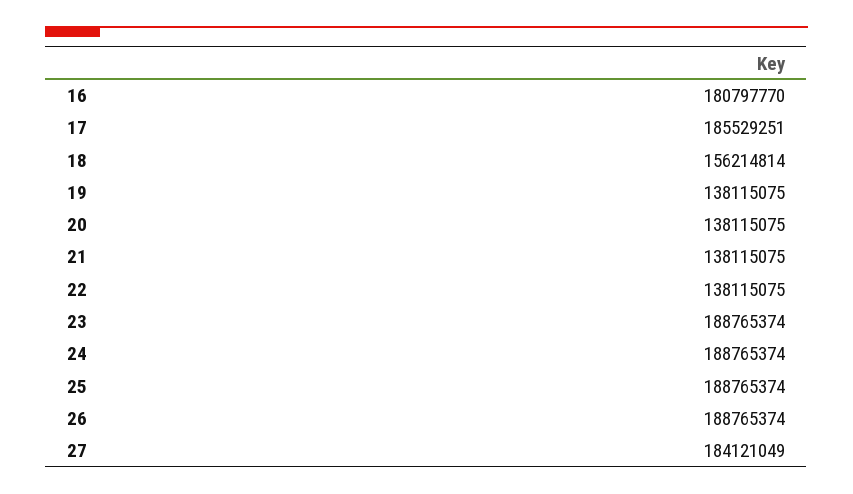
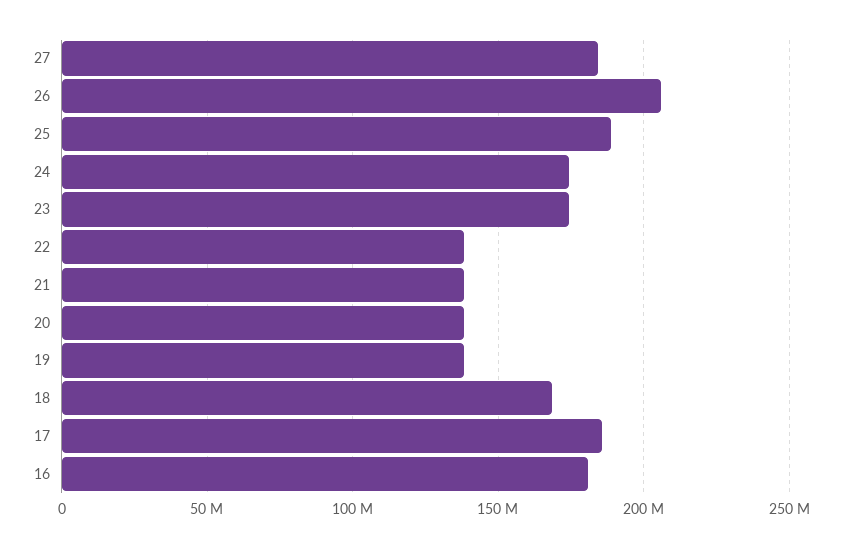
18: 156214814 -> 170000000
23: 188765374 -> 175000000
24: 188765374 -> 175000000
26: 188765374 -> 205000000

